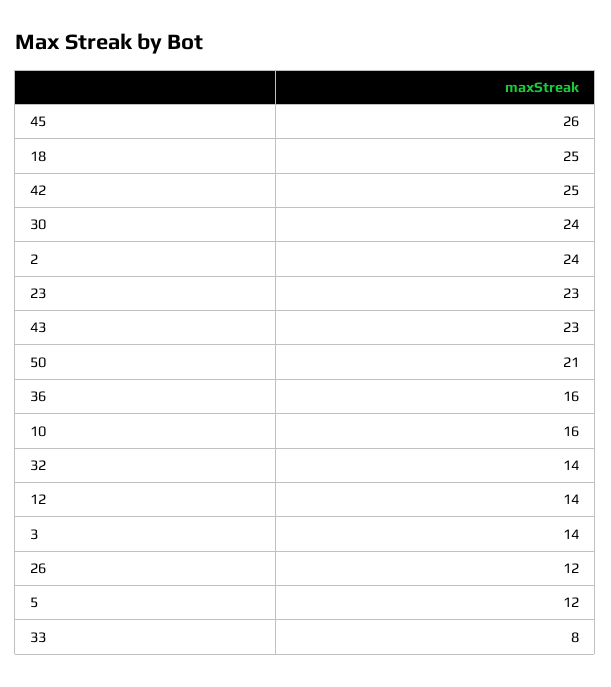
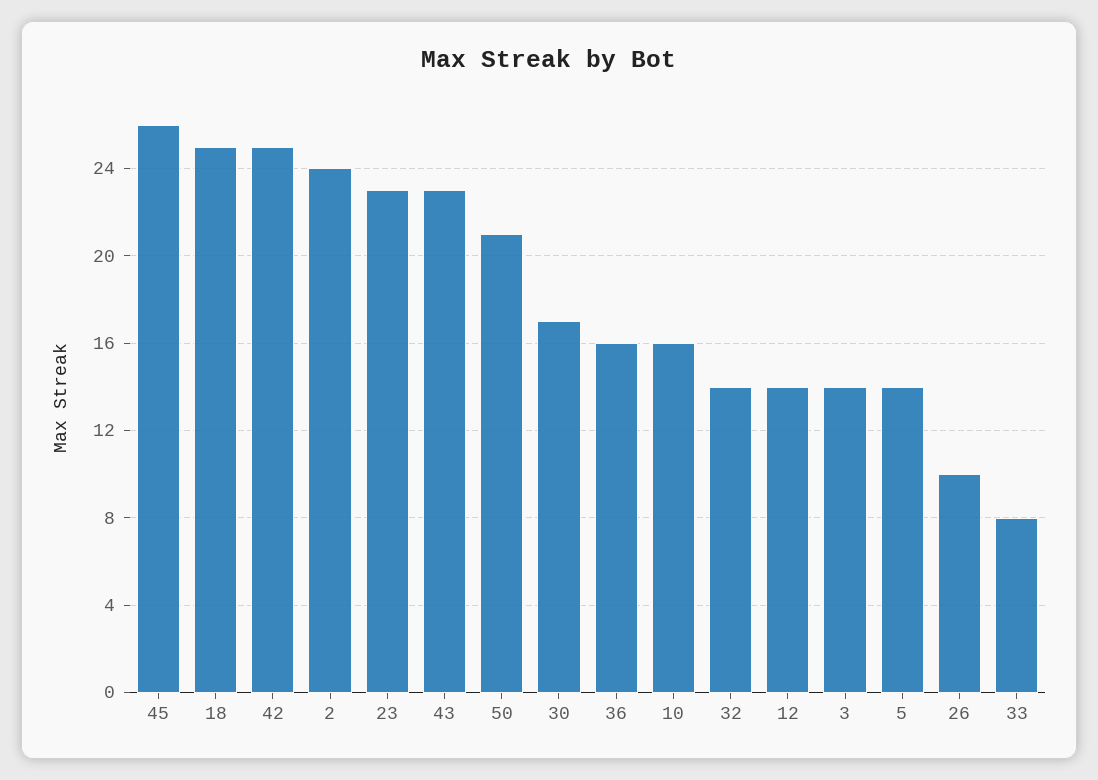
30: 24 -> 17
26: 12 -> 10
5: 12 -> 14

